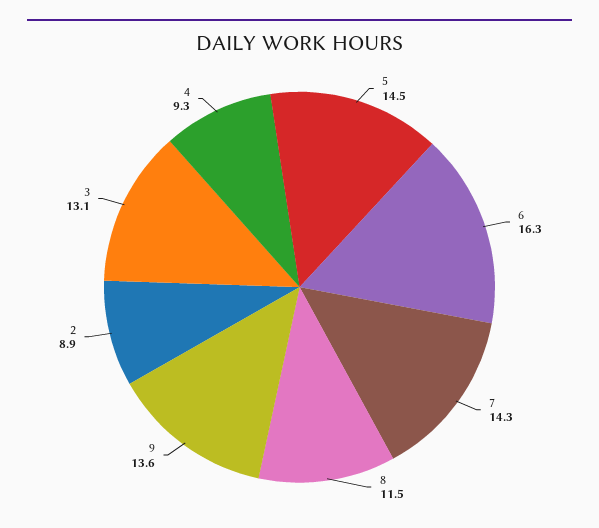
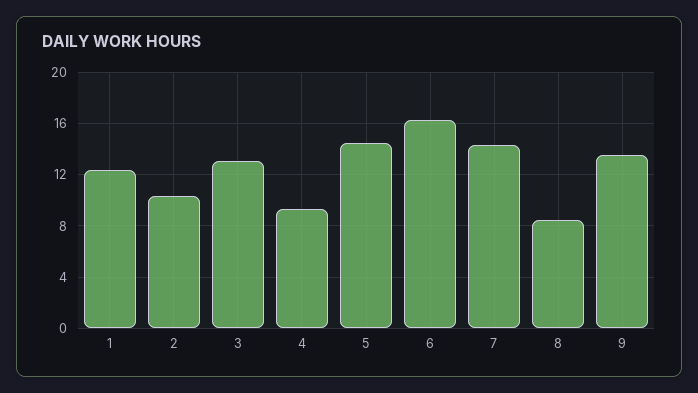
8: 11.5 -> 8.5
2: 8.9 -> 10.5
1: none -> 12.5

